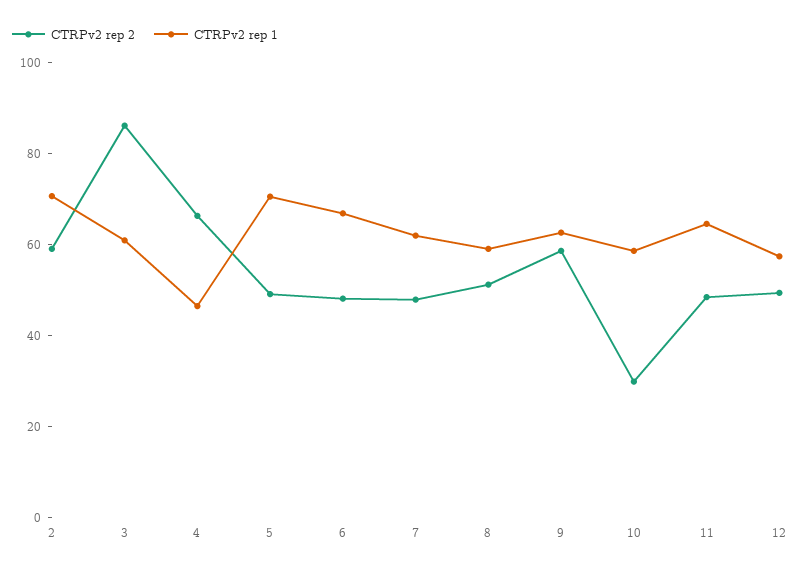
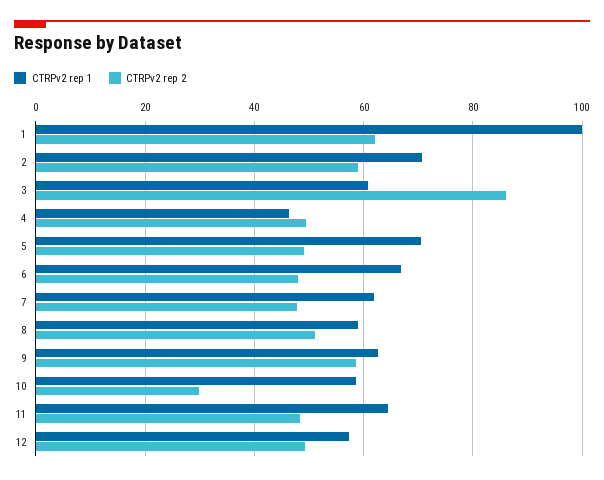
CTRPv2 rep 2, 4: 65 -> 50
CTRPv2 rep 1, 1: none -> 100
CTRPv2 rep 2, 1: none -> 62

